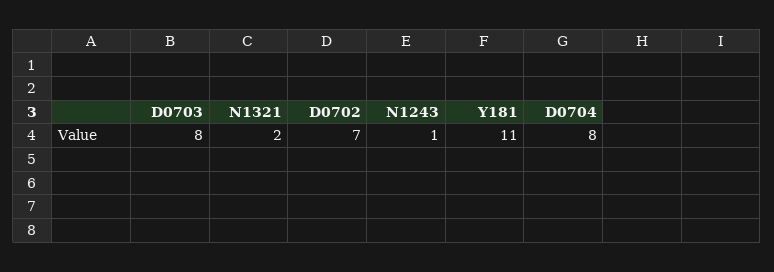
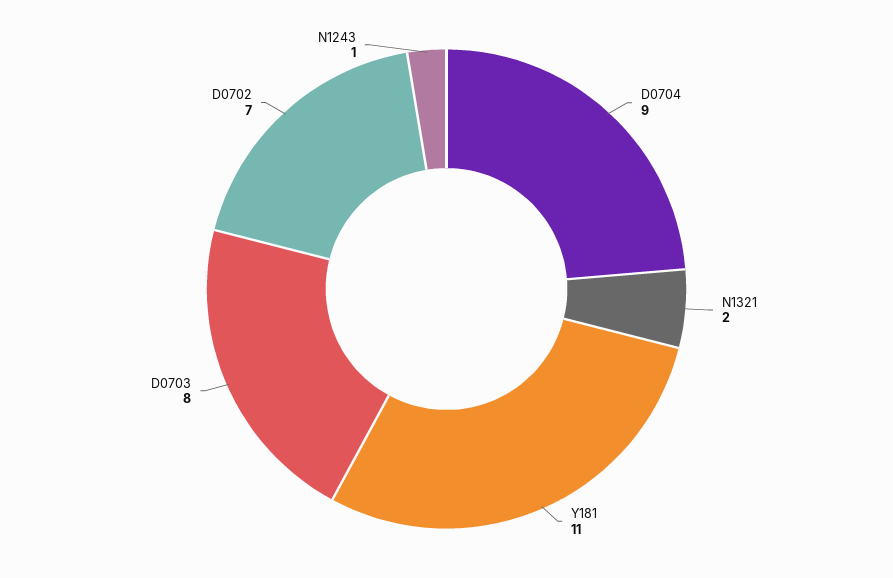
D0704: 8 -> 9

